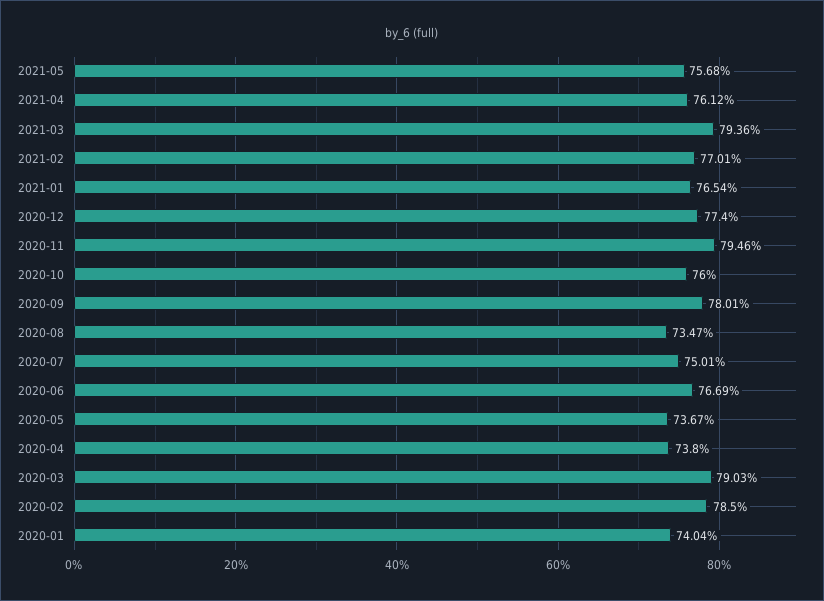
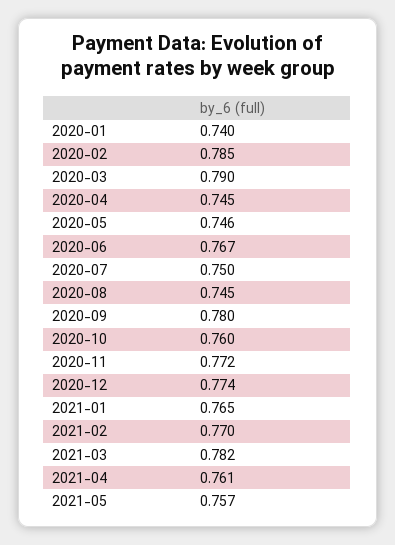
2021-03: 0.7936 -> 0.782
2020-11: 0.7946 -> 0.772
2020-08: 0.7347 -> 0.745
2020-05: 0.7367 -> 0.746
2020-04: 0.738 -> 0.745

